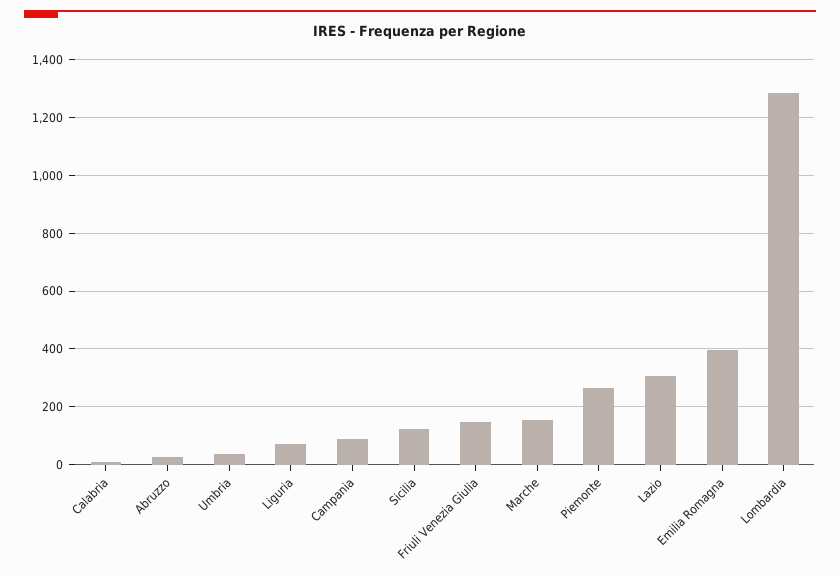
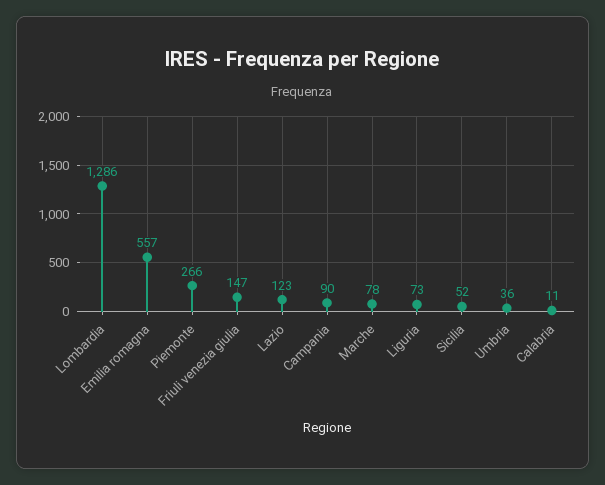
Abruzzo: 25 -> none
Sicilia: 125 -> 52
Marche: 150 -> 78
Lazio: 300 -> 123
Emilia Romagna: 400 -> 557

